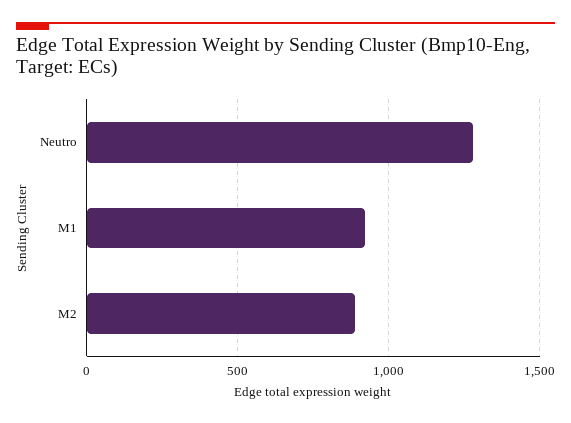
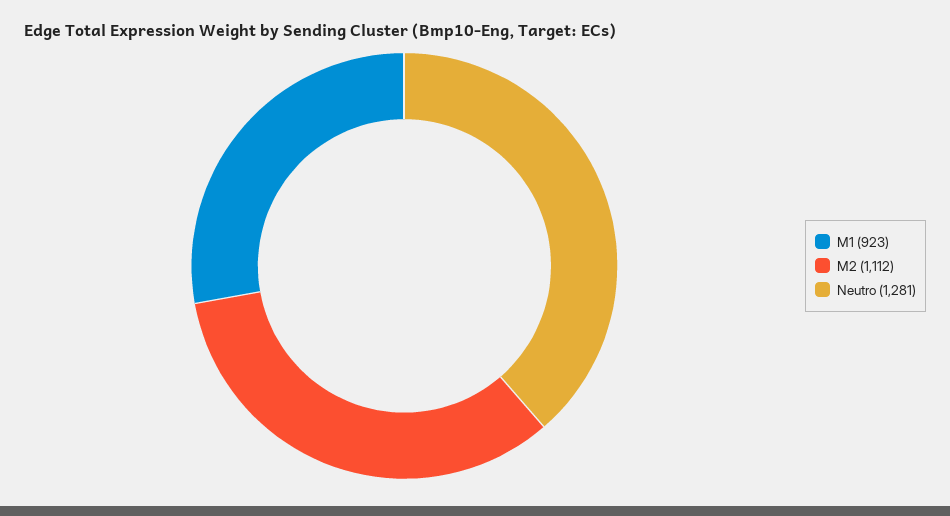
M2: 900 -> 1112

